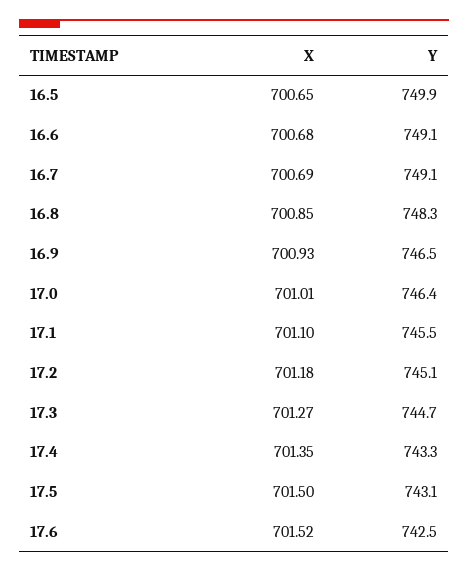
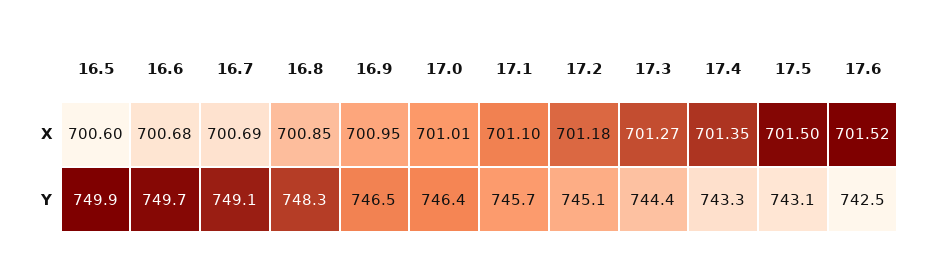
X, 16.5: 700.65 -> 700.6
Y, 16.6: 749.1 -> 749.7
X, 16.9: 700.93 -> 700.95
Y, 17.1: 745.5 -> 745.7
Y, 17.3: 744.7 -> 744.4

